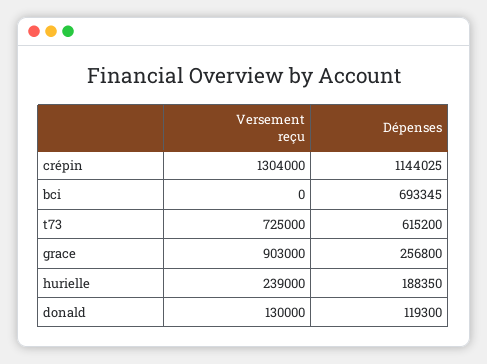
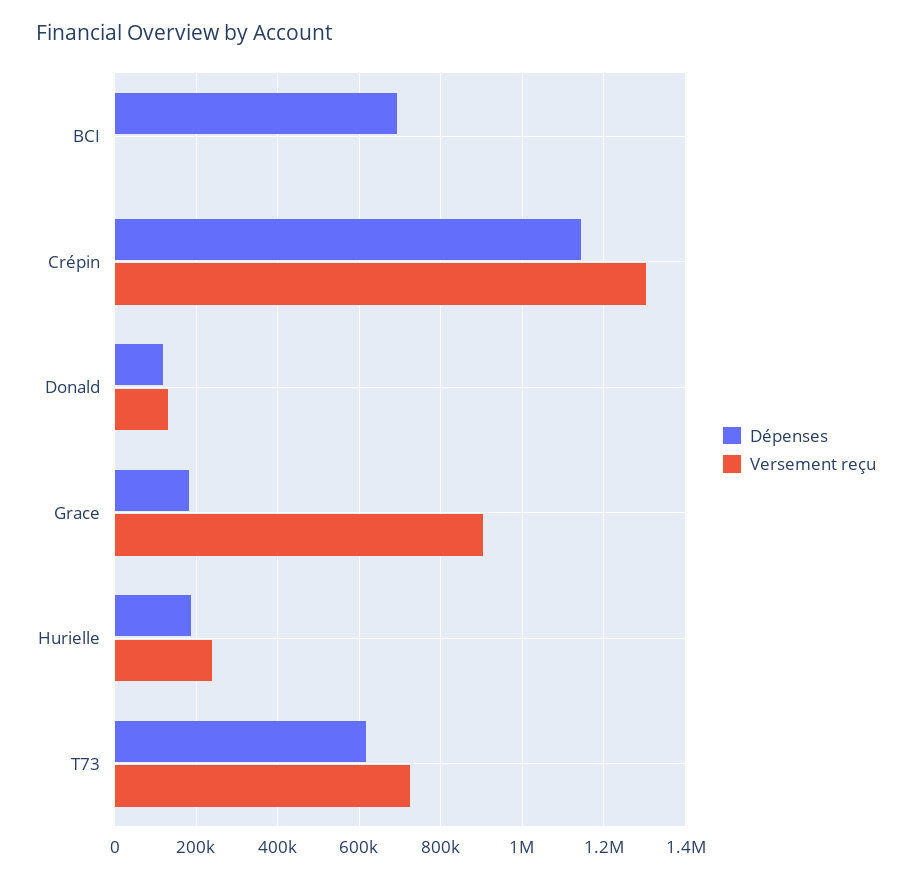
Dépenses, grace: 256800 -> 180000

